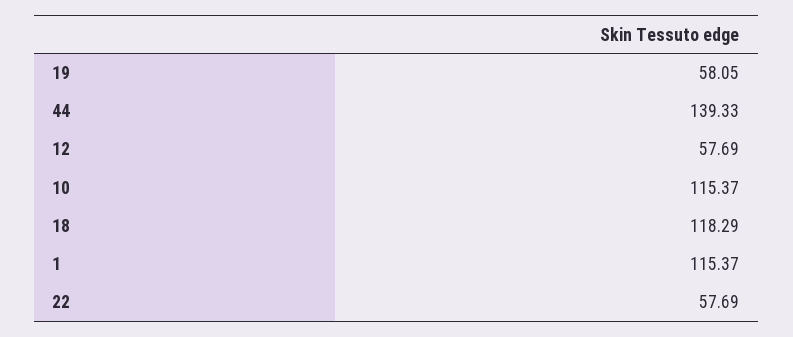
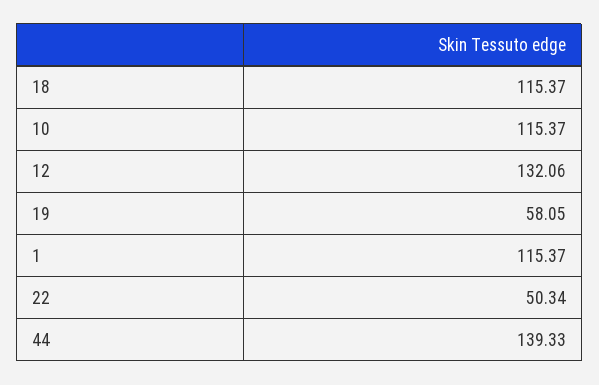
12: 57.69 -> 132.06
18: 118.29 -> 115.37
22: 57.69 -> 50.34

